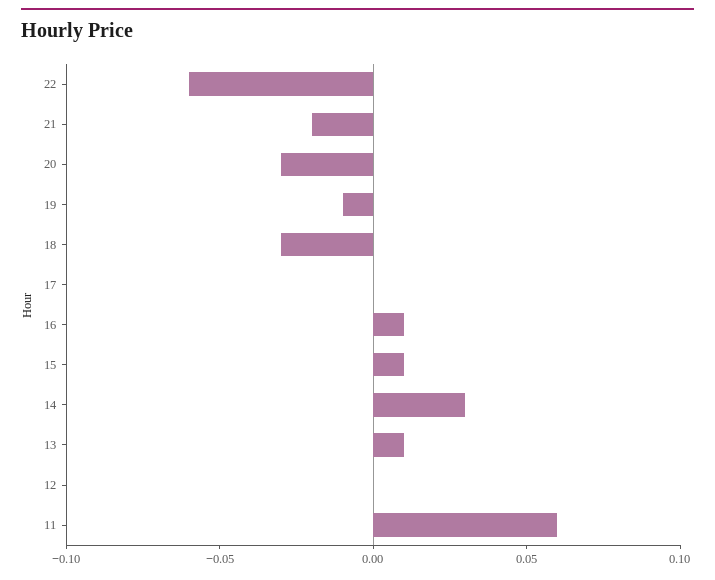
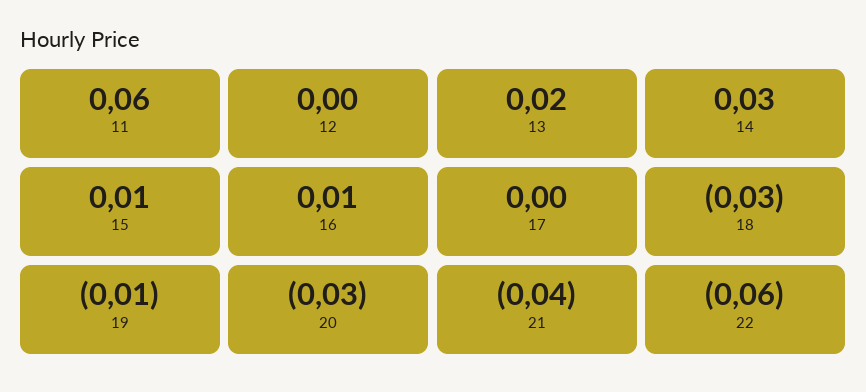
21: -0.02 -> -0.04
13: 0.01 -> 0.02

